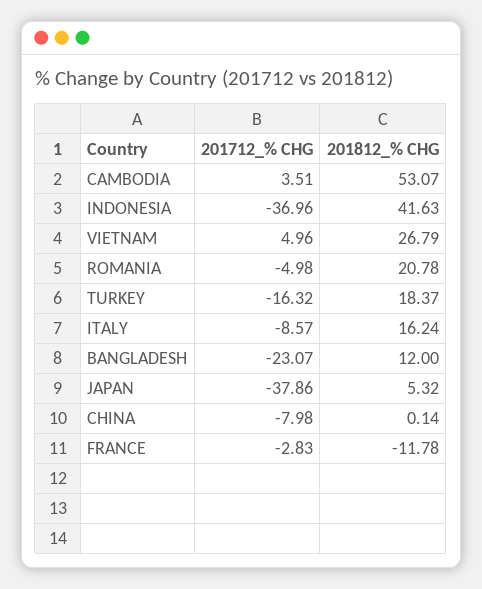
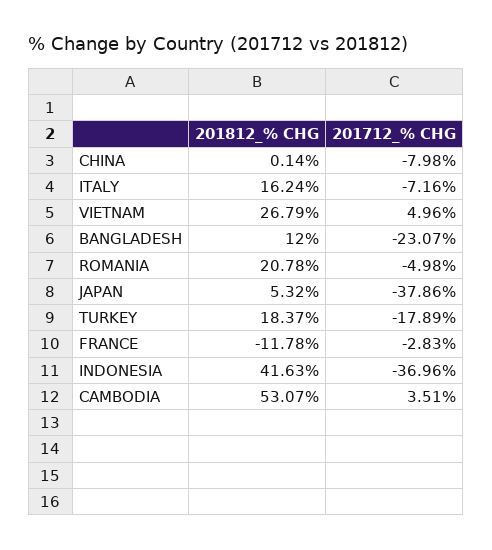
201712_% CHG, TURKEY: -16.32 -> -17.89
201712_% CHG, ITALY: -8.57 -> -7.16

